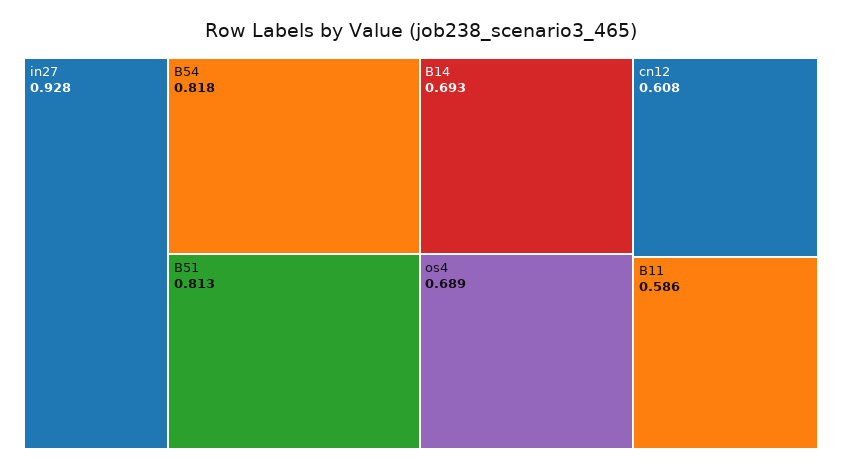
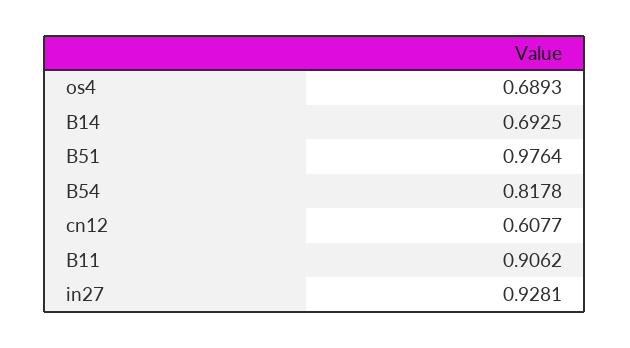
B51: 0.813 -> 0.9764
B11: 0.586 -> 0.9062

